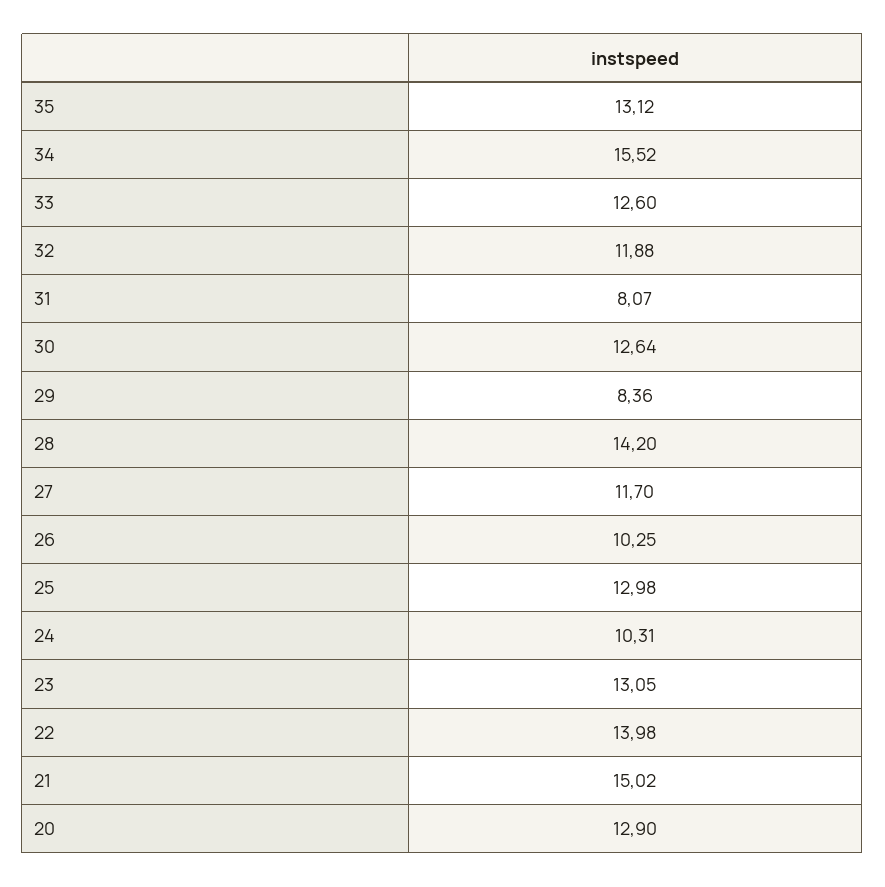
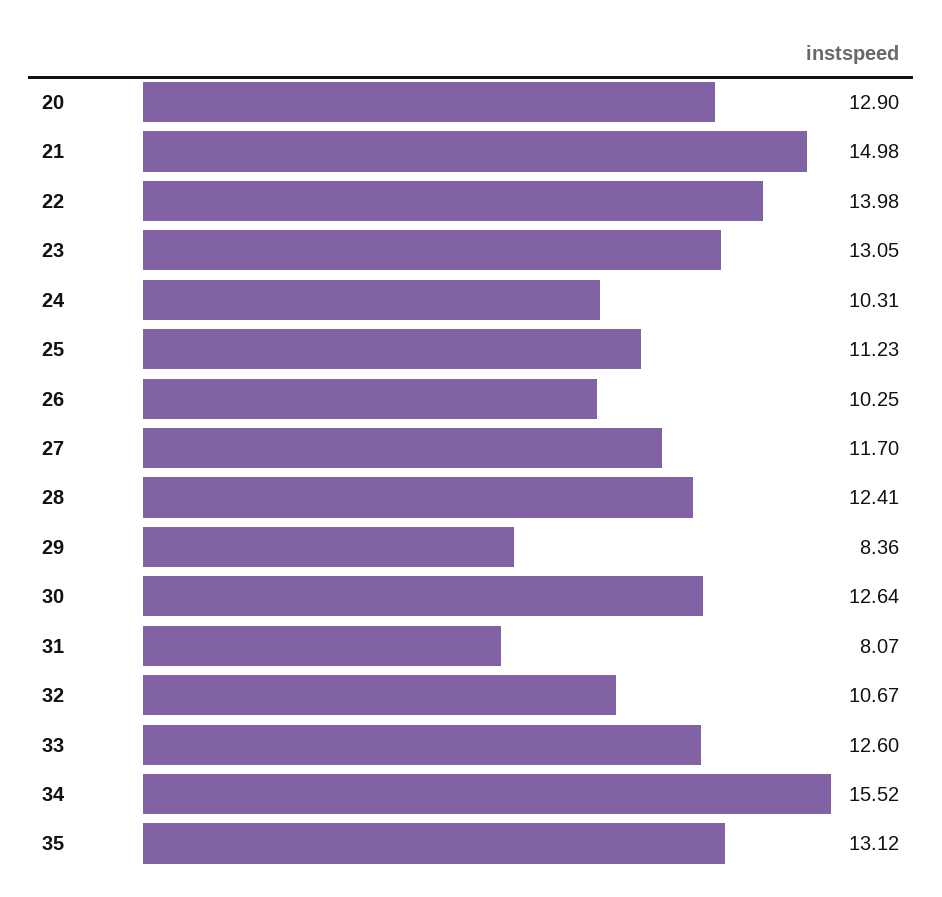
32: 11.88 -> 10.67
28: 14.2 -> 12.41
25: 12.98 -> 11.23
21: 15.02 -> 14.98

